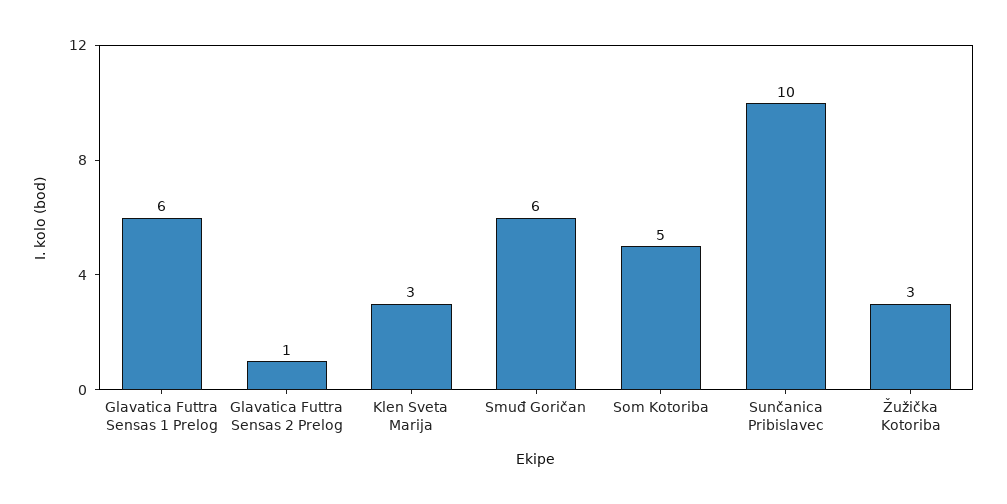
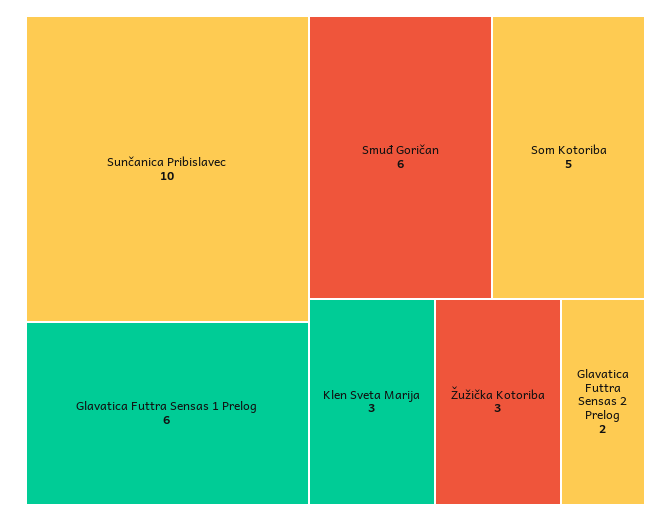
Glavatica Futtra Sensas 2 Prelog: 1 -> 2

